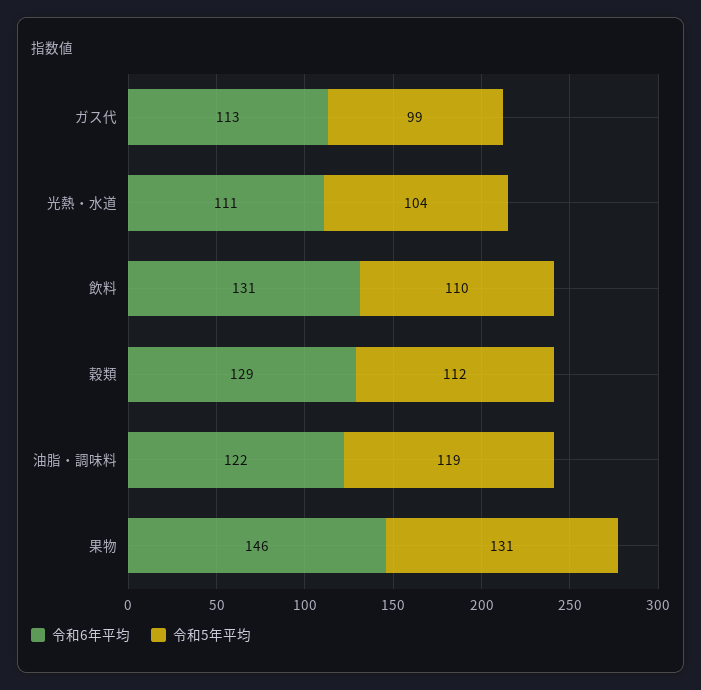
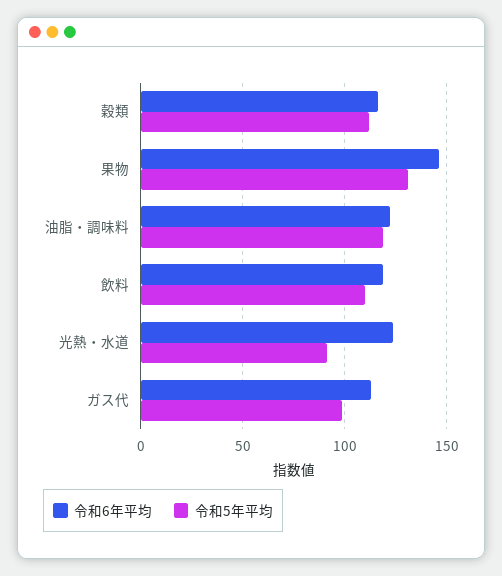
令和6年平均, 光熱・水道: 111 -> 125
令和5年平均, 光熱・水道: 104 -> 90
令和6年平均, 飲料: 131 -> 120
令和6年平均, 穀類: 129 -> 115

